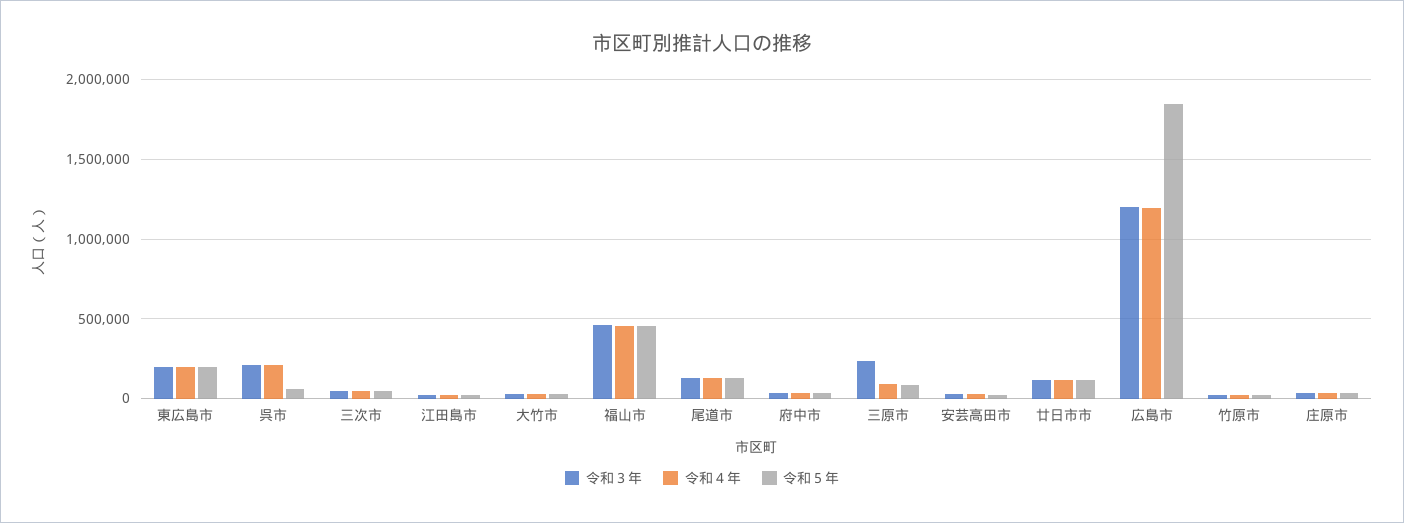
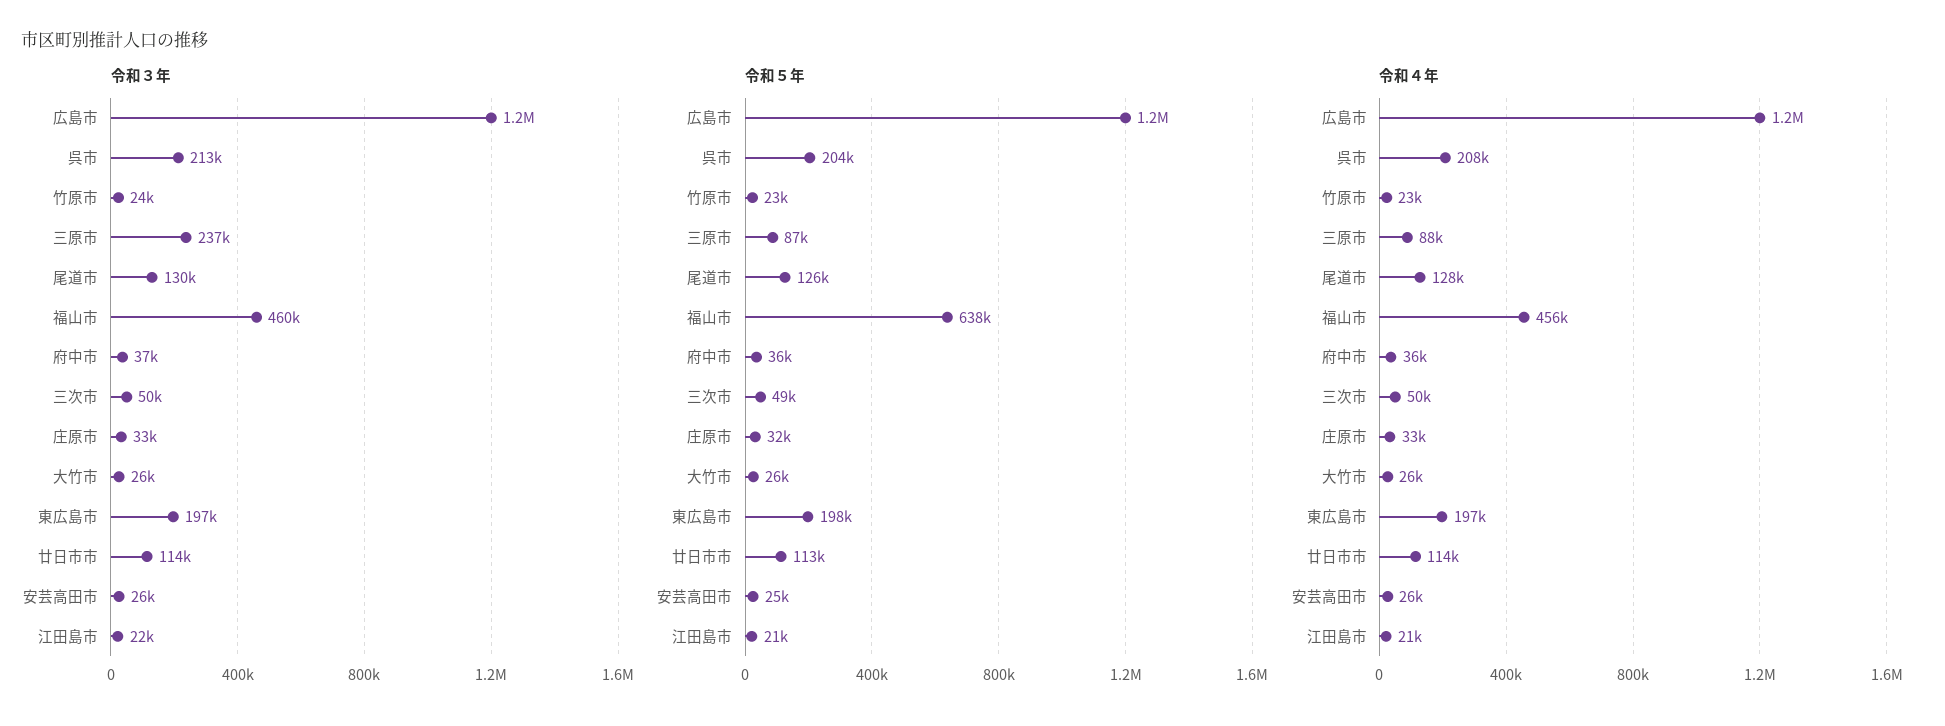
令和５年, 呉市: 50000 -> 204000
令和５年, 福山市: 450000 -> 638000
令和５年, 広島市: 1850000 -> 1200000

